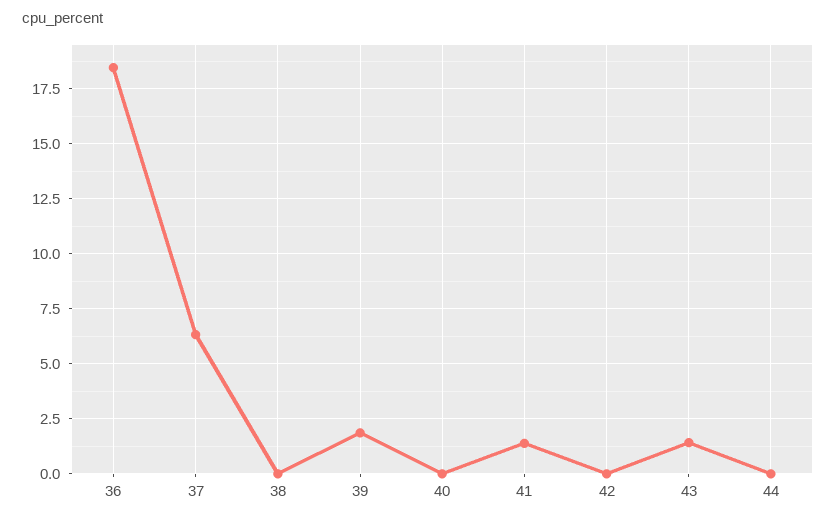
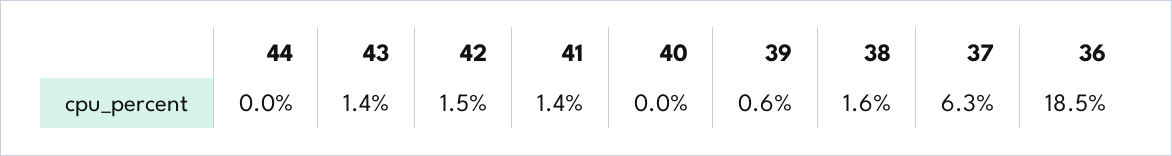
38: 0 -> 1.6
39: 2 -> 0.6
42: 0 -> 1.5

